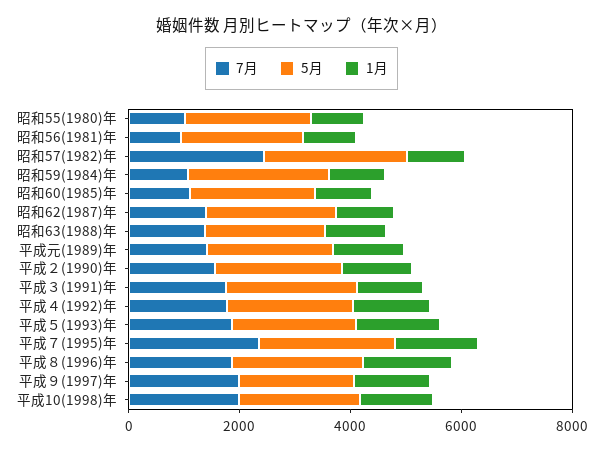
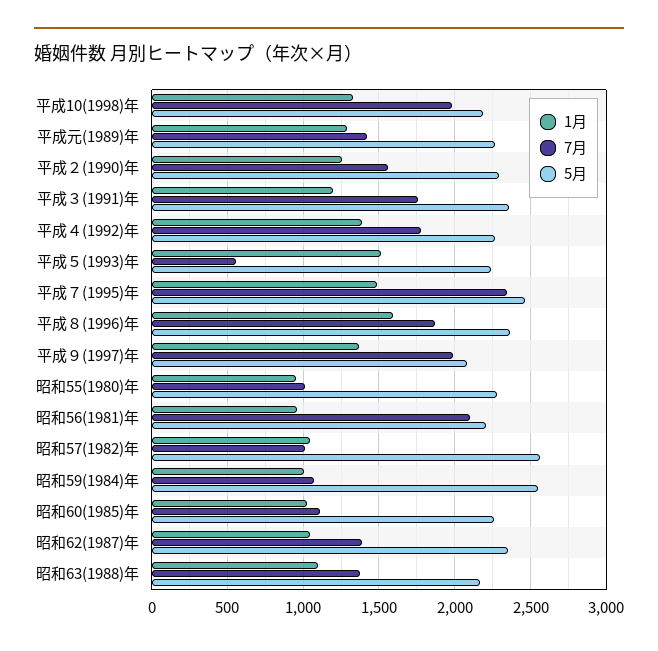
7月, 昭和56(1981)年: 1000 -> 2100
7月, 昭和57(1982)年: 2500 -> 1000
7月, 平成５(1993)年: 2000 -> 550

